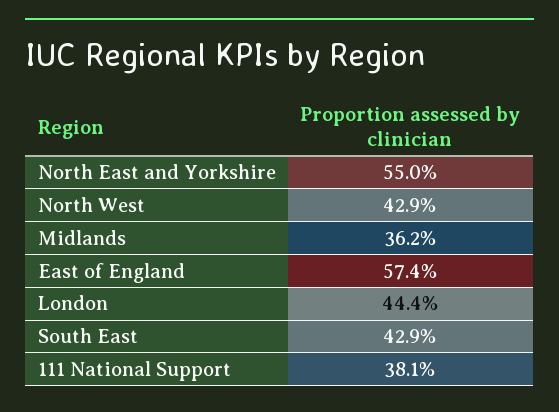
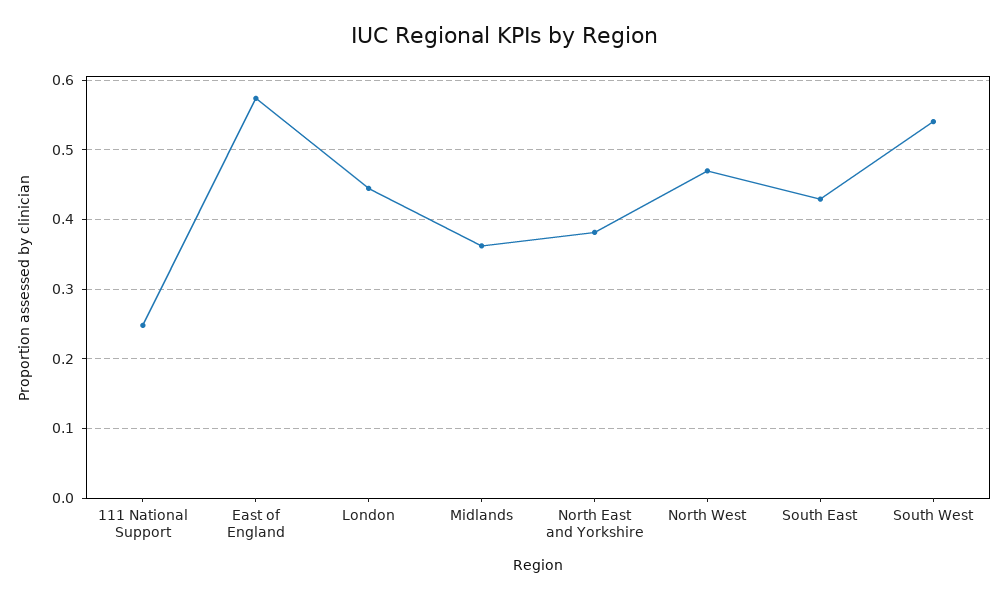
North East and Yorkshire: 0.55 -> 0.38
North West: 0.429 -> 0.47
111 National Support: 0.381 -> 0.25
South West: none -> 0.54

